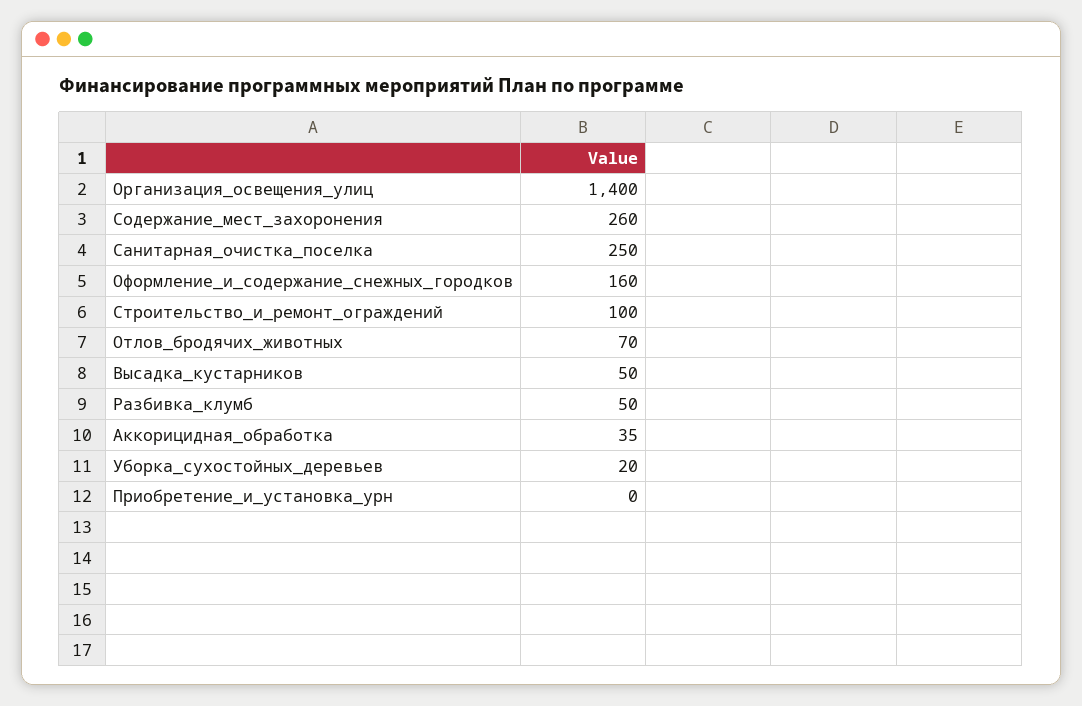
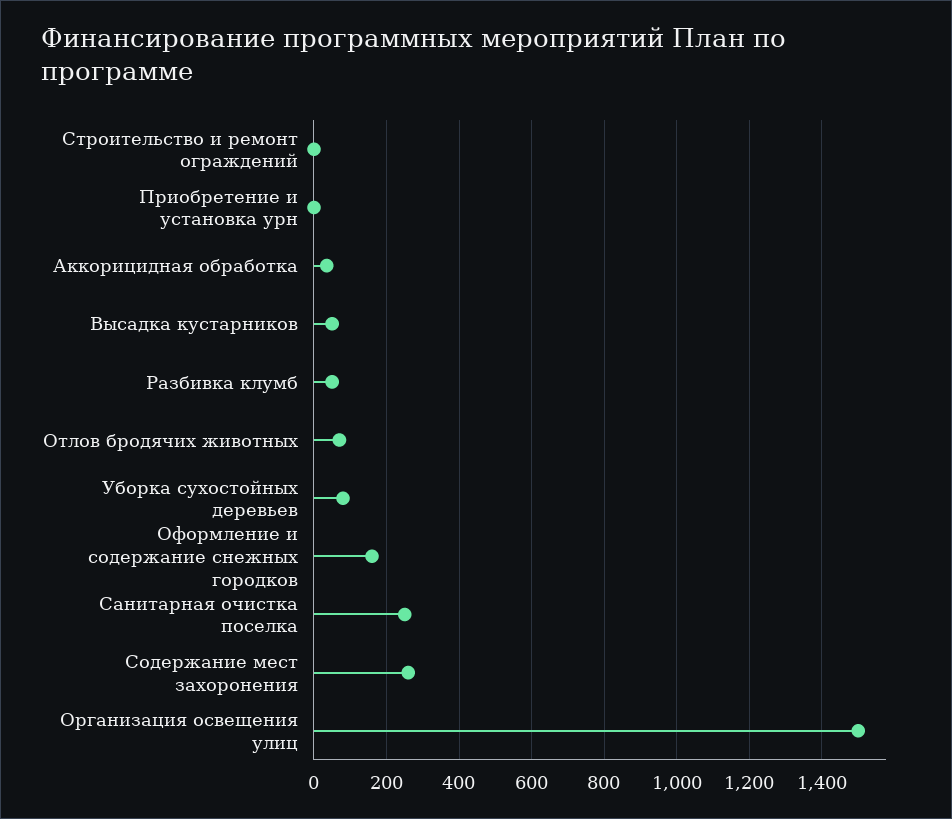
Организация_освещения_улиц: 1400 -> 1500
Строительство_и_ремонт_ограждений: 100 -> 0
Уборка_сухостойных_деревьев: 20 -> 80

